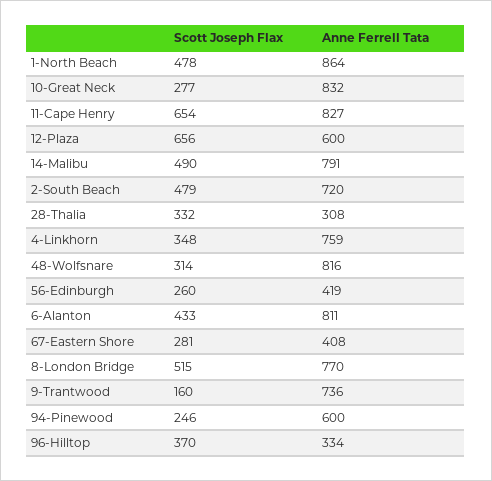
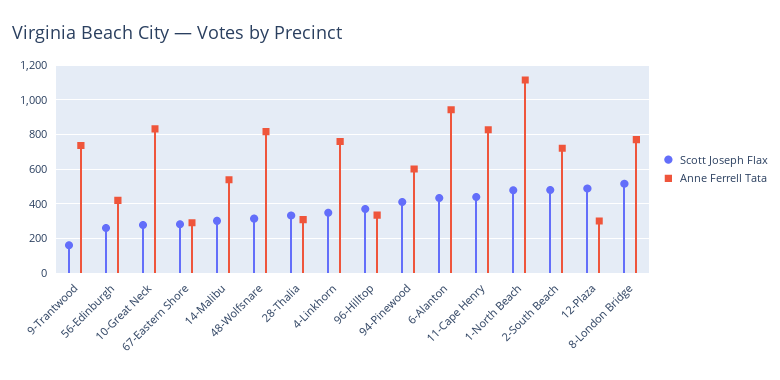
Anne Ferrell Tata, 1-North Beach: 864 -> 1100
Scott Joseph Flax, 11-Cape Henry: 654 -> 450
Scott Joseph Flax, 12-Plaza: 656 -> 500
Anne Ferrell Tata, 12-Plaza: 600 -> 300
Scott Joseph Flax, 14-Malibu: 490 -> 300
Anne Ferrell Tata, 14-Malibu: 791 -> 550
Anne Ferrell Tata, 6-Alanton: 811 -> 950
Anne Ferrell Tata, 67-Eastern Shore: 408 -> 300
Scott Joseph Flax, 94-Pinewood: 246 -> 400

